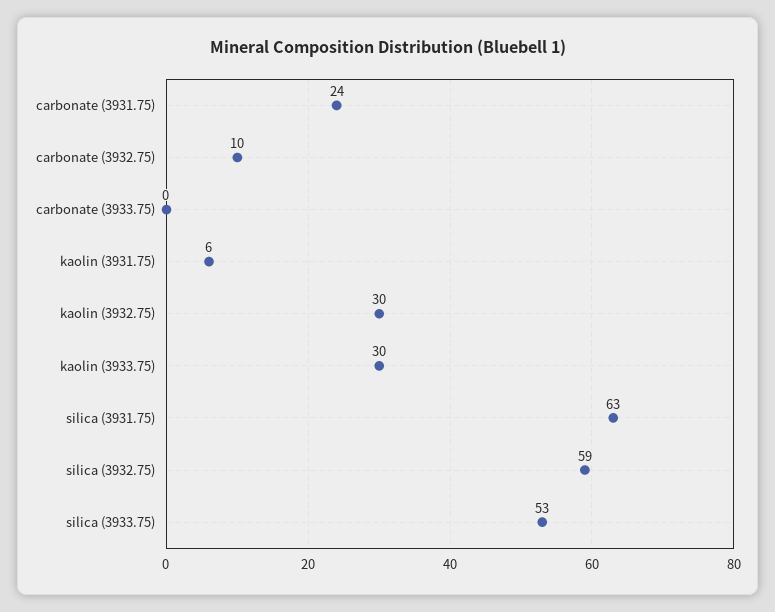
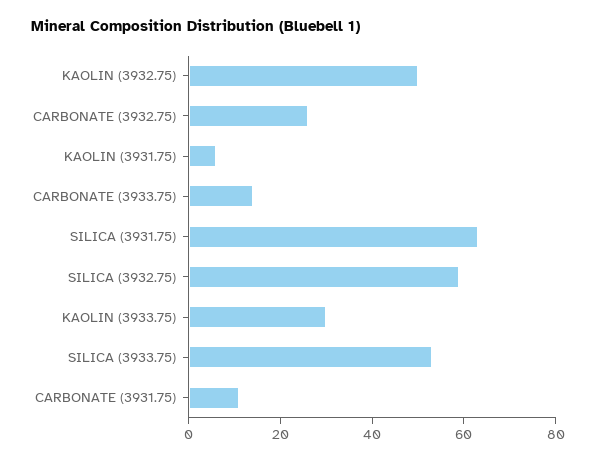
carbonate (3931.75): 24 -> 10
carbonate (3932.75): 10 -> 25
carbonate (3933.75): 0 -> 15
kaolin (3932.75): 30 -> 50

